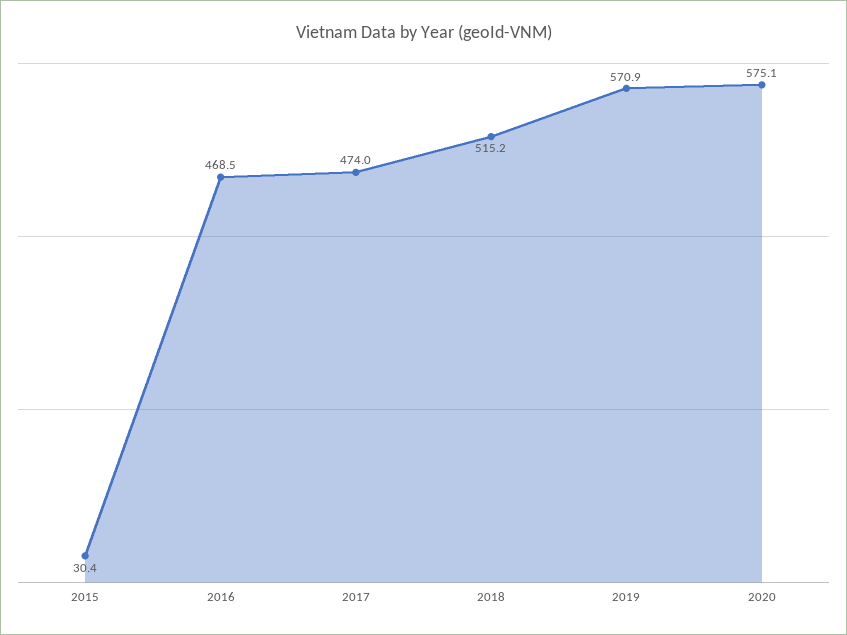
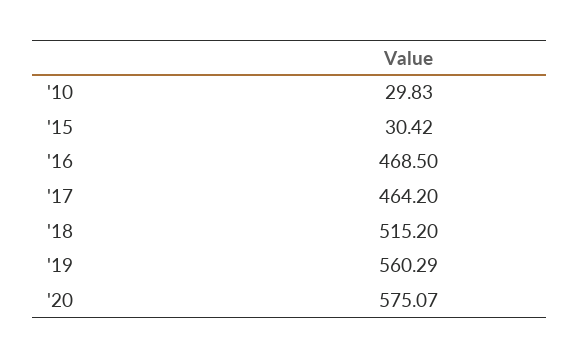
2017: 474 -> 464.2
2019: 570.9 -> 560.29
'10: none -> 29.83

